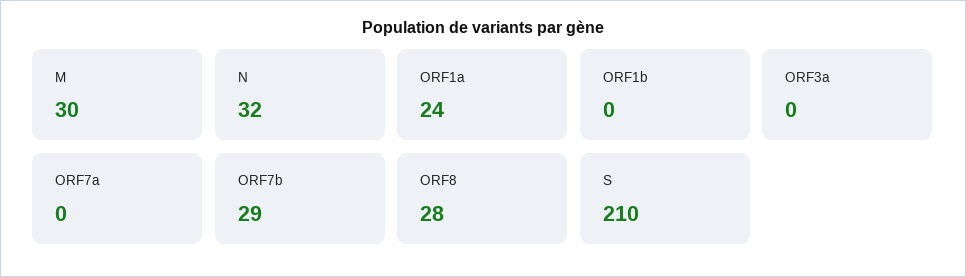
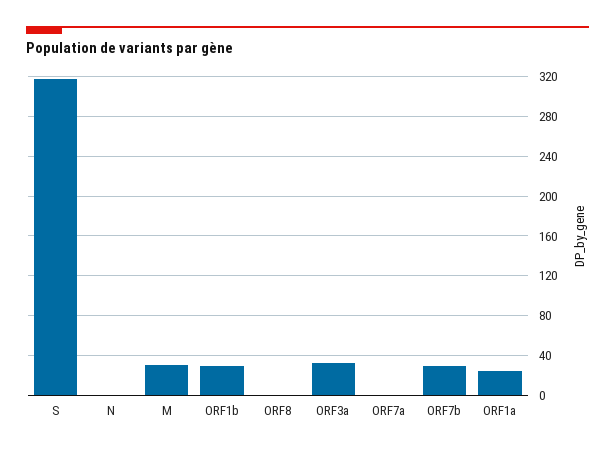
N: 32 -> 0
ORF1b: 0 -> 30
ORF3a: 0 -> 30
ORF8: 28 -> 0
S: 210 -> 320

